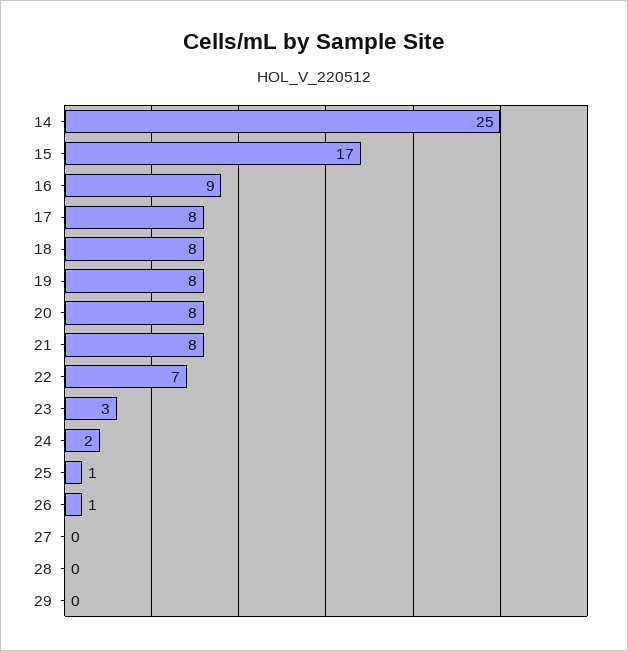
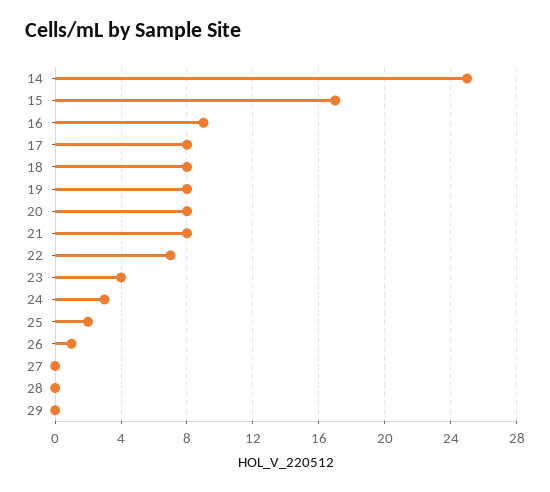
23: 3 -> 4
24: 2 -> 3
25: 1 -> 2

